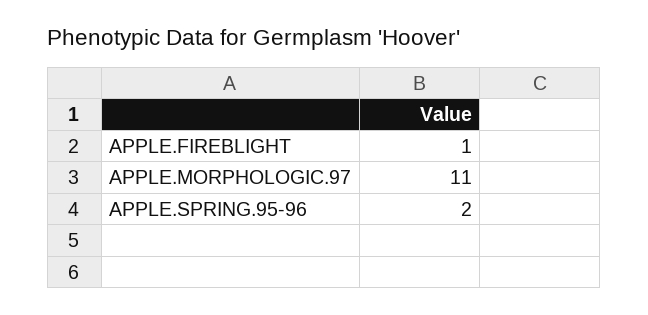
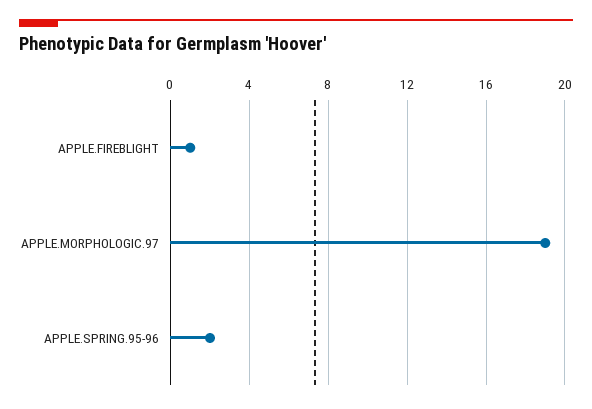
APPLE.MORPHOLOGIC.97: 11 -> 19

